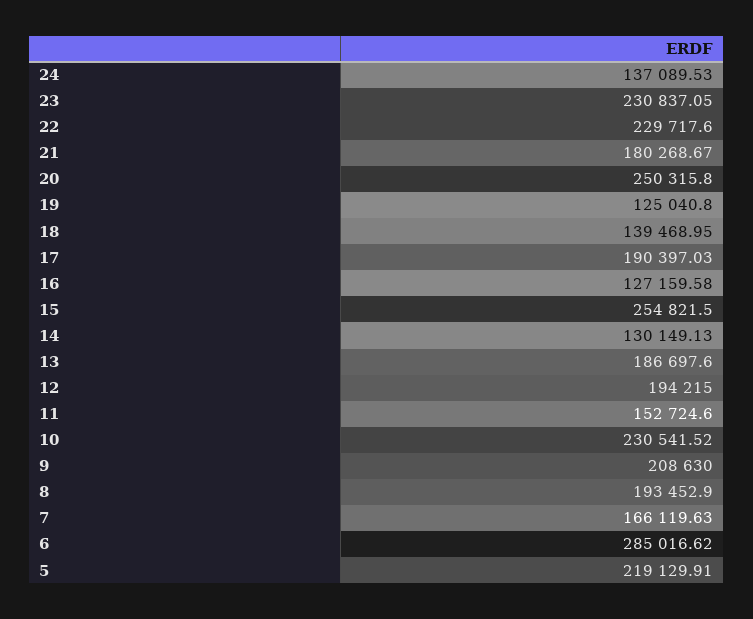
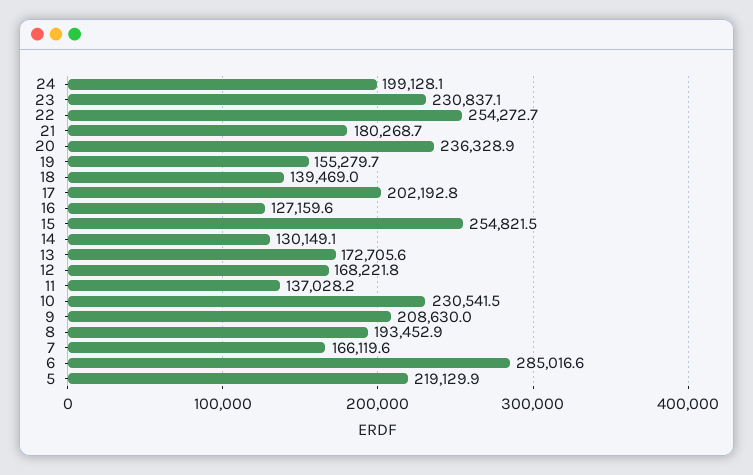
24: 137089.53 -> 199128.1
22: 229717.6 -> 254272.7
20: 250315.8 -> 236328.9
19: 125040.8 -> 155279.7
17: 190397.03 -> 202192.8
13: 186697.6 -> 172705.6
12: 194215 -> 168221.8
11: 152724.6 -> 137028.2

